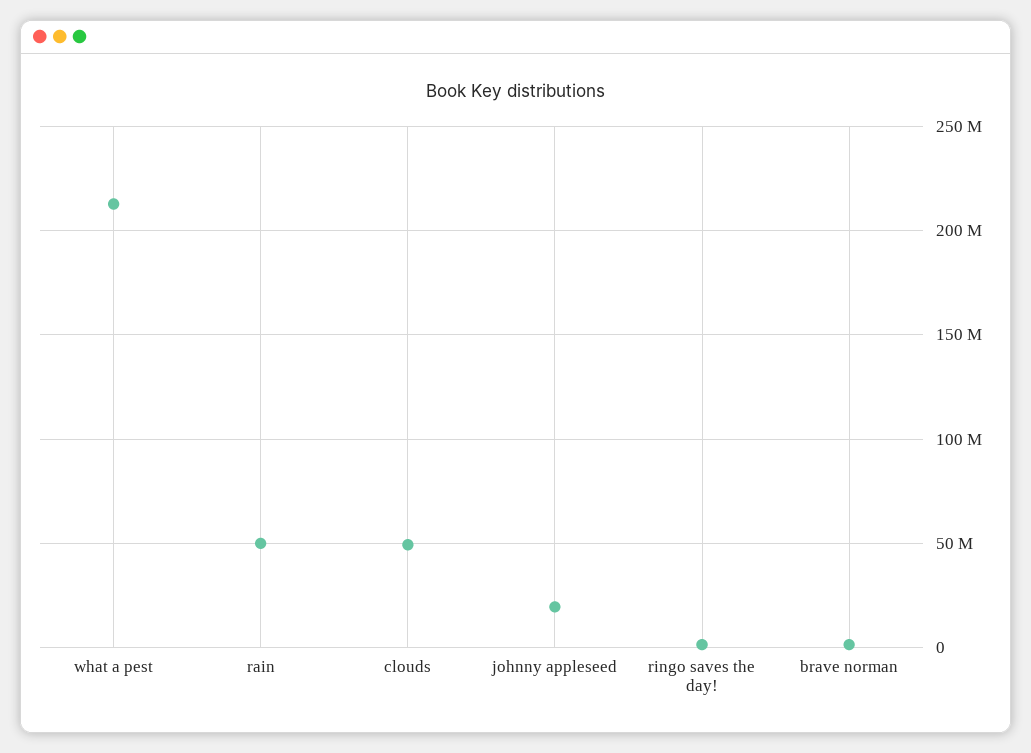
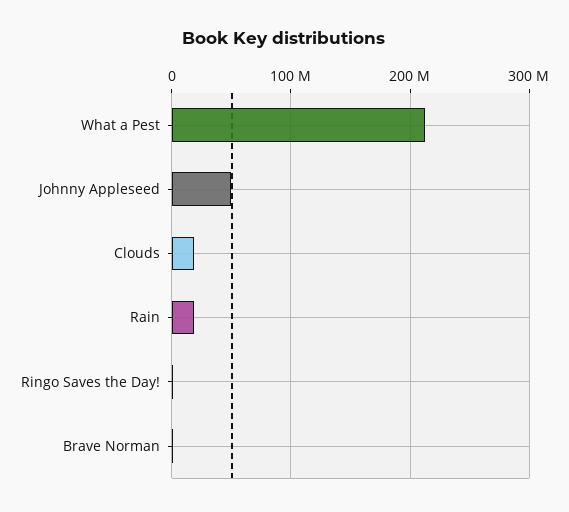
rain: 50000000 -> 20000000
clouds: 50000000 -> 20000000
johnny appleseed: 20000000 -> 50000000

